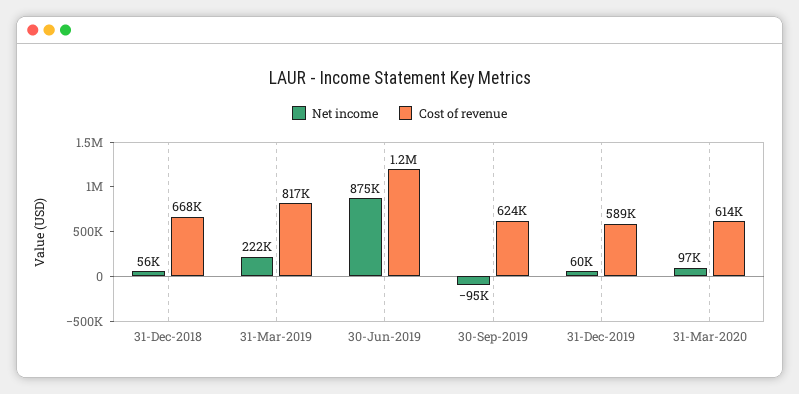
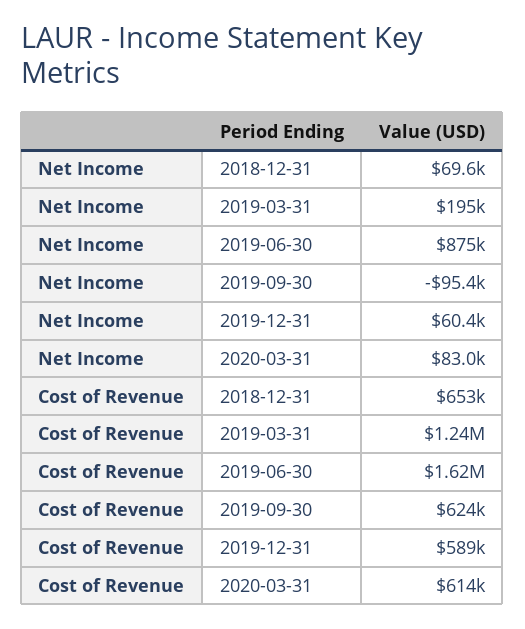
Net income, 31-Dec-2018: 56000 -> 69600
Cost of revenue, 31-Dec-2018: 668000 -> 653000
Net income, 31-Mar-2019: 222000 -> 195000
Cost of revenue, 31-Mar-2019: 817000 -> 1240000
Cost of revenue, 30-Jun-2019: 1200000 -> 1620000
Net income, 31-Mar-2020: 97000 -> 83000

